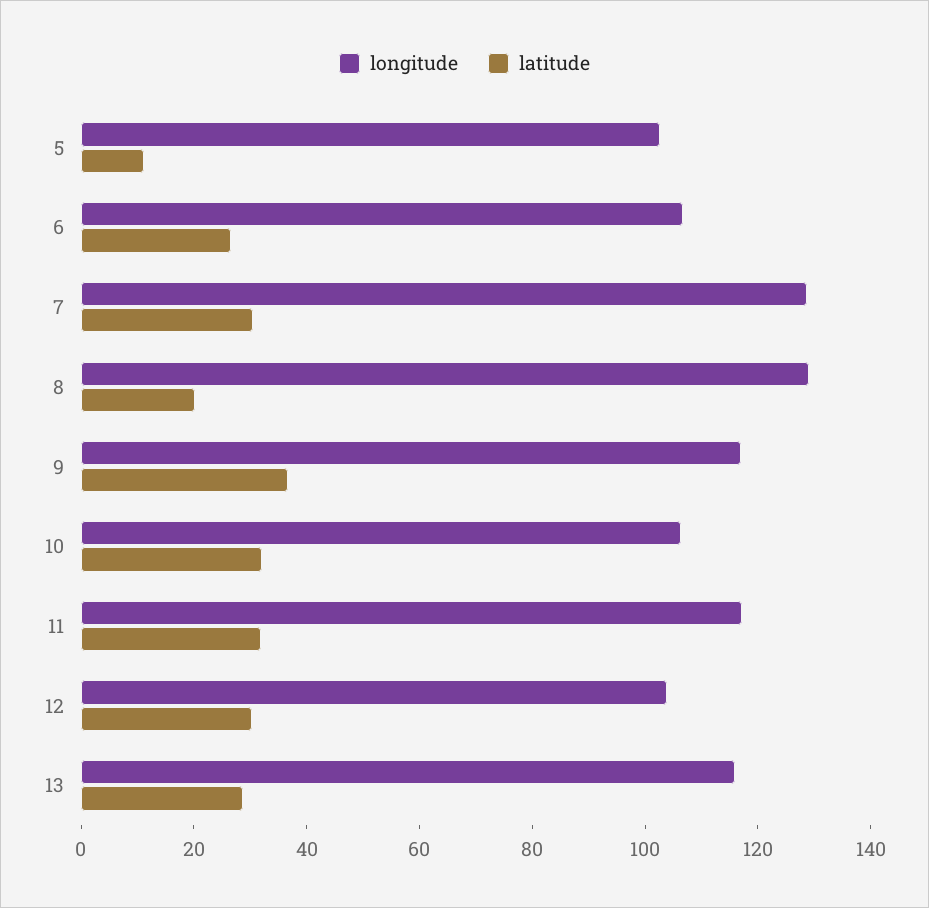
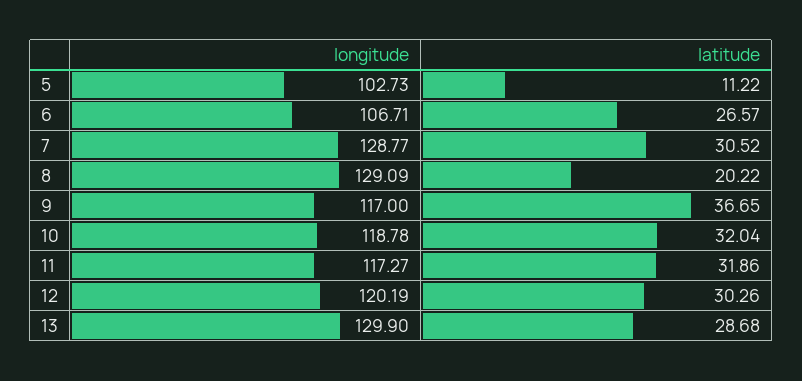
longitude, 10: 105 -> 118.78
longitude, 12: 105 -> 120.19
longitude, 13: 115 -> 129.9

